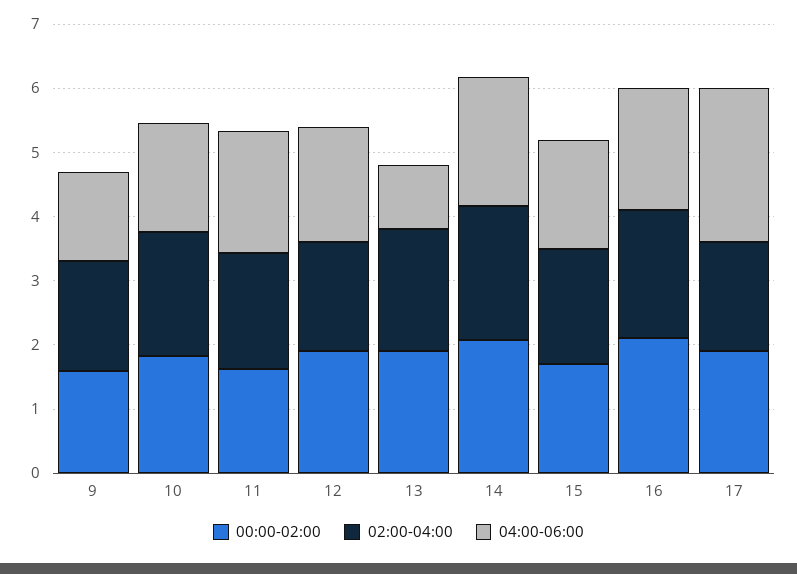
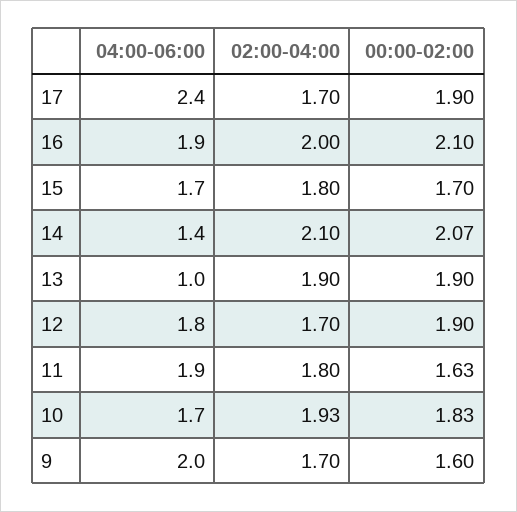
04:00-06:00, 9: 1.4 -> 2
04:00-06:00, 14: 2 -> 1.4

